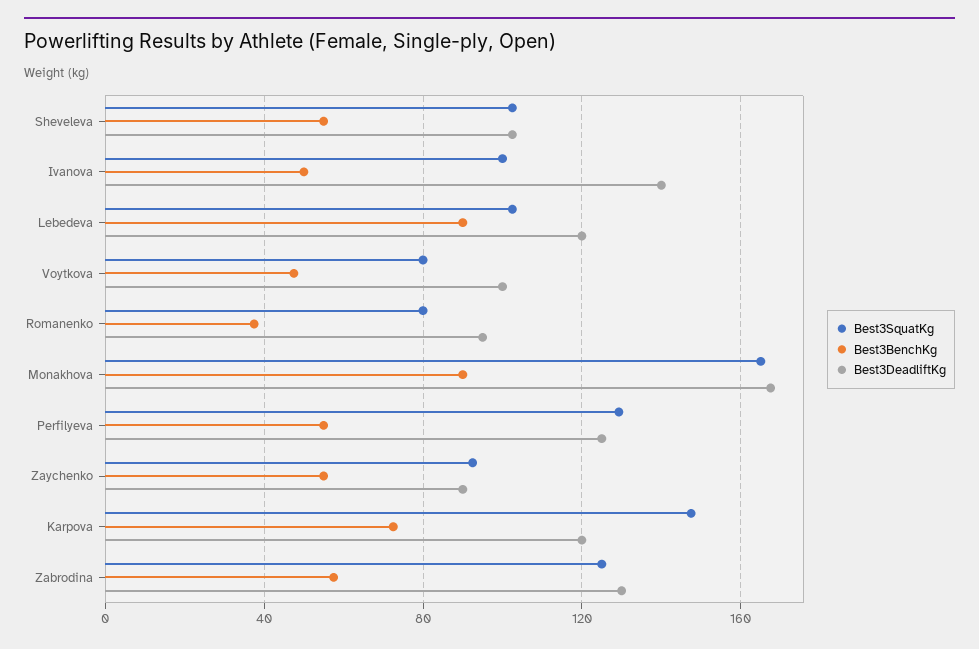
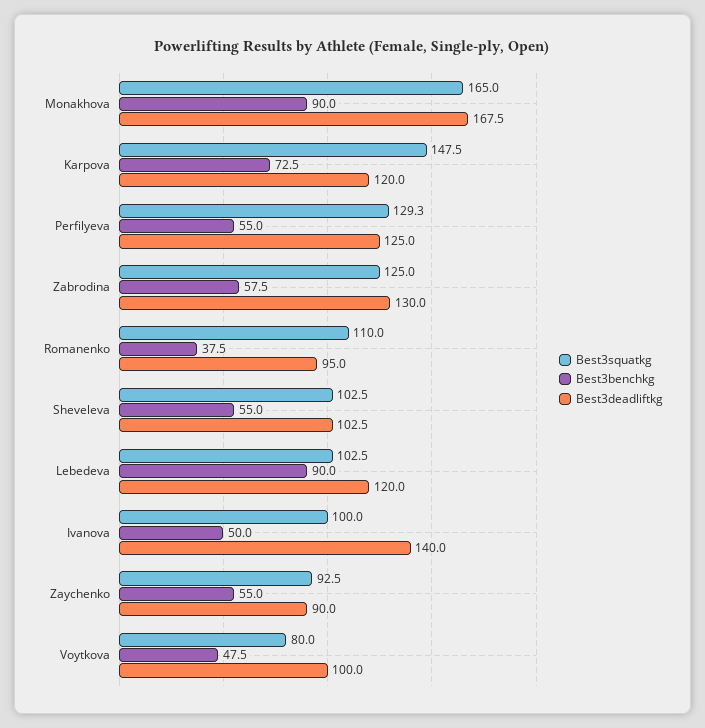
Best3SquatKg, Romanenko: 80 -> 110

